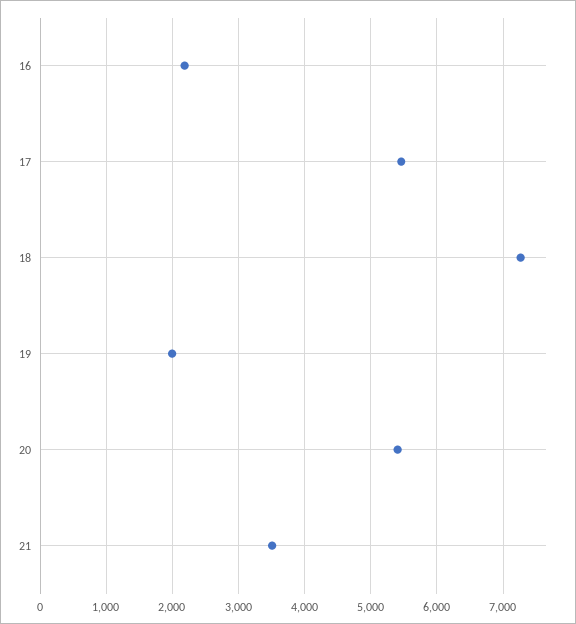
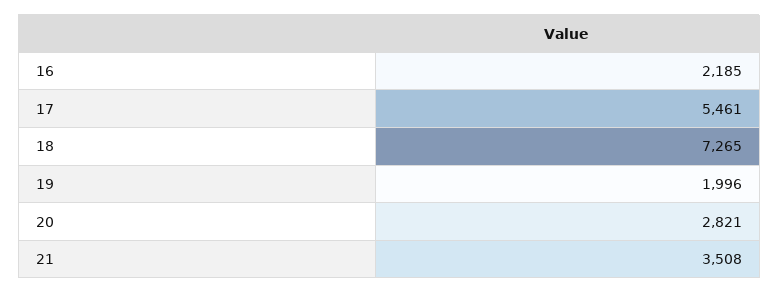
20: 5400 -> 2821

